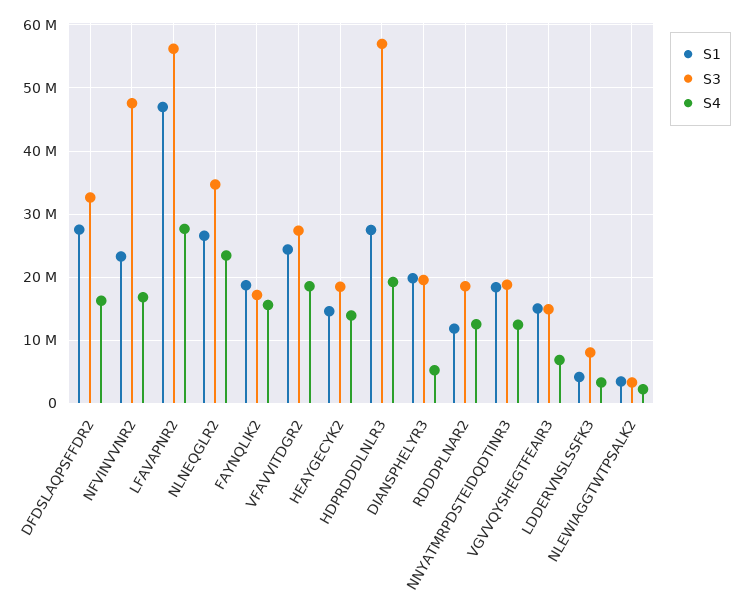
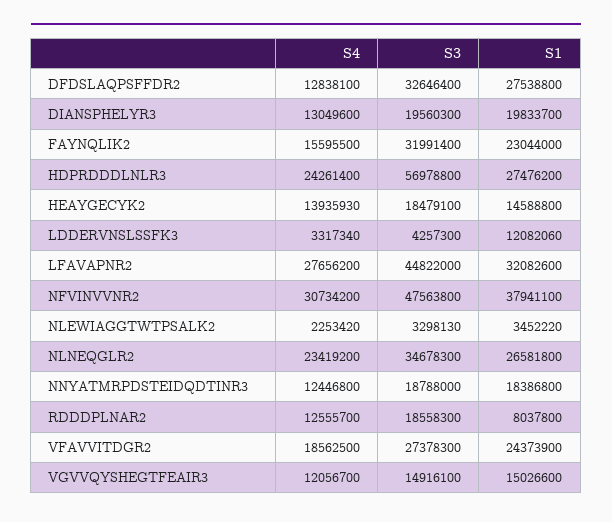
S4, DFDSLAQPSFFDR2: 16000000 -> 12838100
S1, NFVINVVNR2: 23000000 -> 37941100
S4, NFVINVVNR2: 17000000 -> 30734200
S1, LFAVAPNR2: 47000000 -> 32082600
S3, LFAVAPNR2: 56000000 -> 44822000
S1, FAYNQLIK2: 19000000 -> 23044000
S3, FAYNQLIK2: 17000000 -> 31991400
S4, HDPRDDDLNLR3: 19000000 -> 24261400
S4, DIANSPHELYR3: 5000000 -> 13049600
S1, RDDDPLNAR2: 12000000 -> 8037800
S4, VGVVQYSHEGTFEAIR3: 7000000 -> 12056700
S1, LDDERVNSLSSFK3: 4000000 -> 12082060
S3, LDDERVNSLSSFK3: 8000000 -> 4257300

